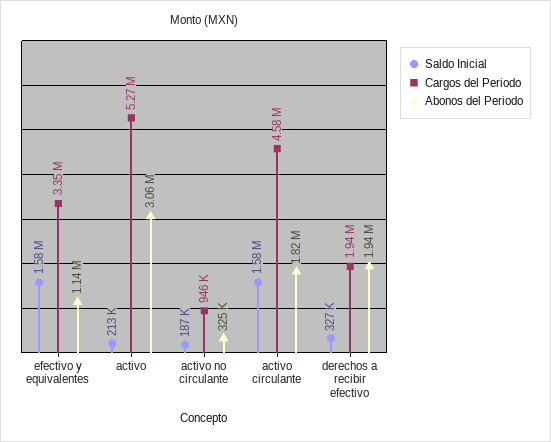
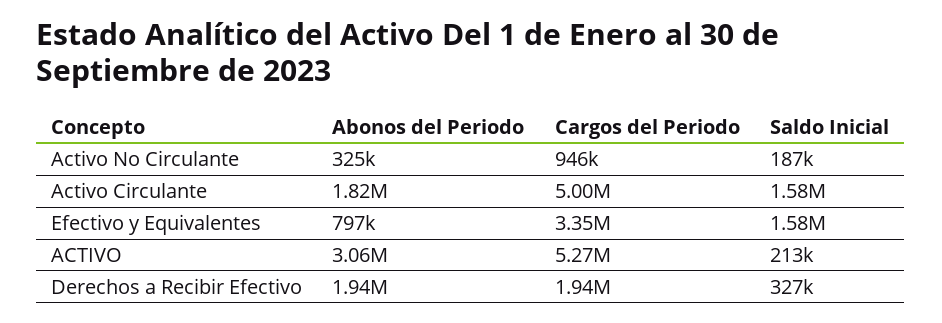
Abonos del Periodo, efectivo y equivalentes: 1140000 -> 797000
Cargos del Periodo, activo circulante: 4580000 -> 5000000

